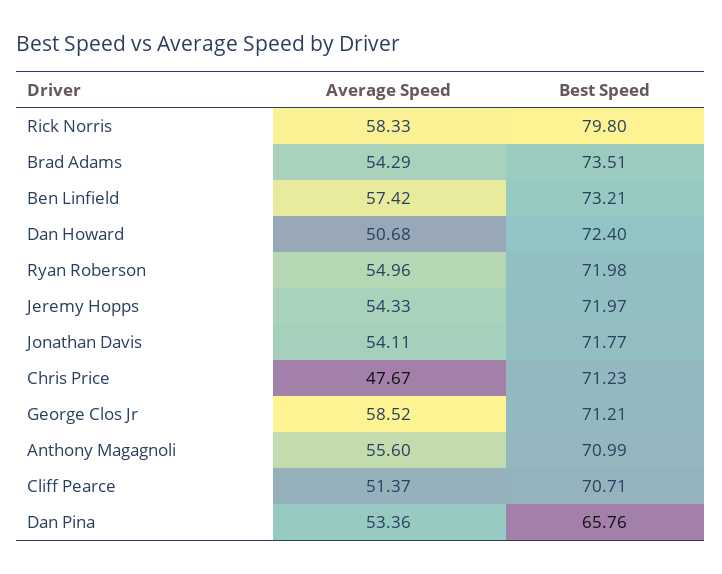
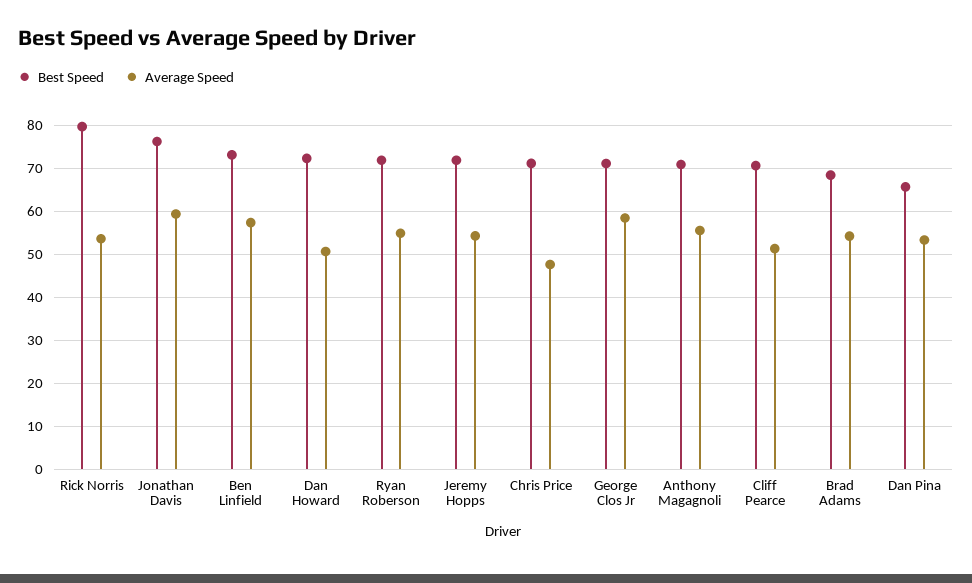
Average Speed, Rick Norris: 58.33 -> 54
Best Speed, Brad Adams: 73.51 -> 68
Average Speed, Jonathan Davis: 54.11 -> 60
Best Speed, Jonathan Davis: 71.77 -> 76

